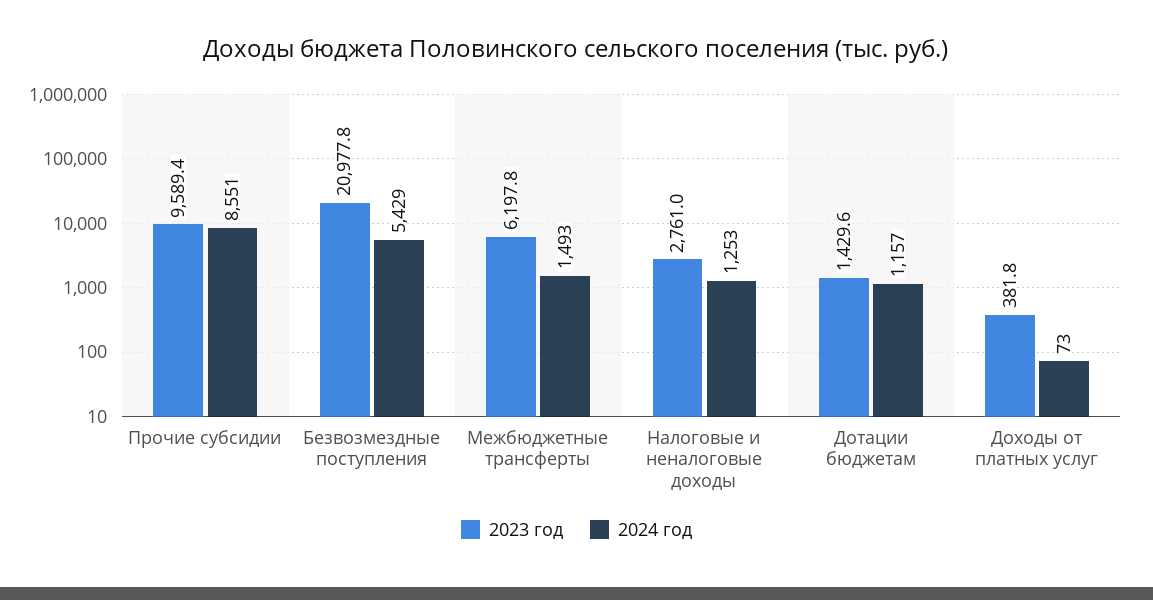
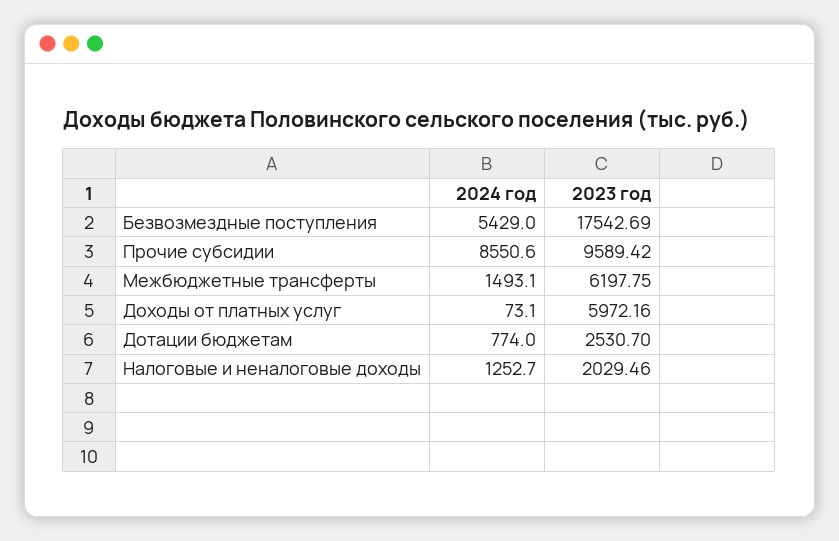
2023 год, Безвозмездные поступления: 20977.8 -> 17542.69
2023 год, Налоговые и неналоговые доходы: 2761 -> 2029.46
2023 год, Дотации бюджетам: 1429.6 -> 2530.7
2024 год, Дотации бюджетам: 1157 -> 774
2023 год, Доходы от платных услуг: 381.8 -> 5972.16

